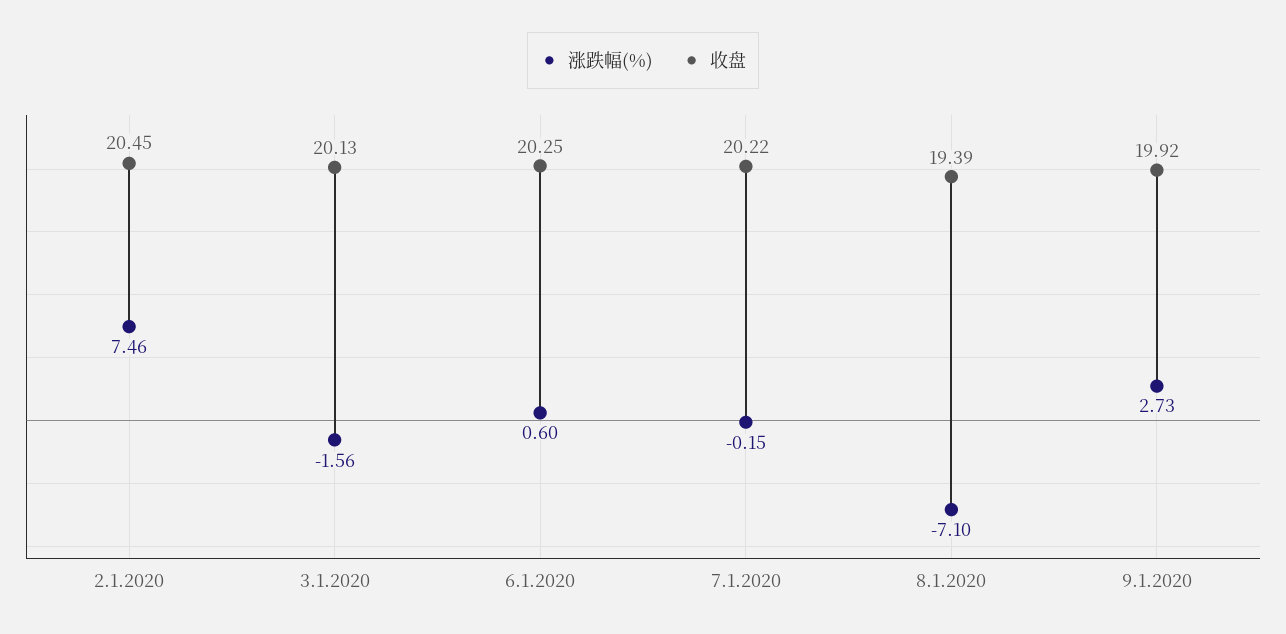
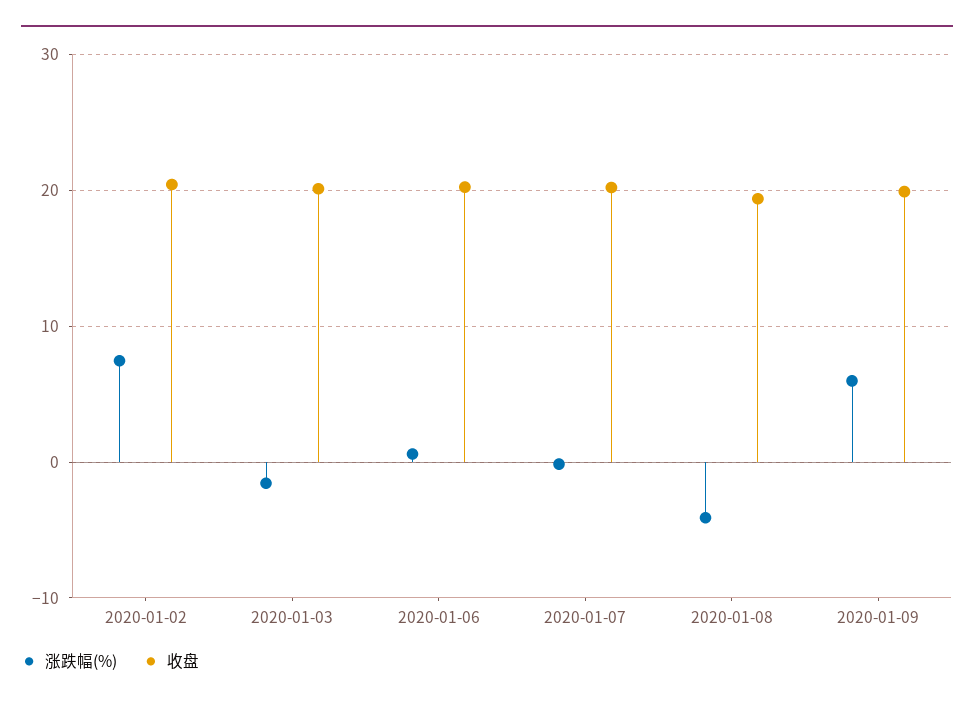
涨跌幅(%), 8.1.2020: -7.1 -> -4
涨跌幅(%), 9.1.2020: 2.73 -> 6

